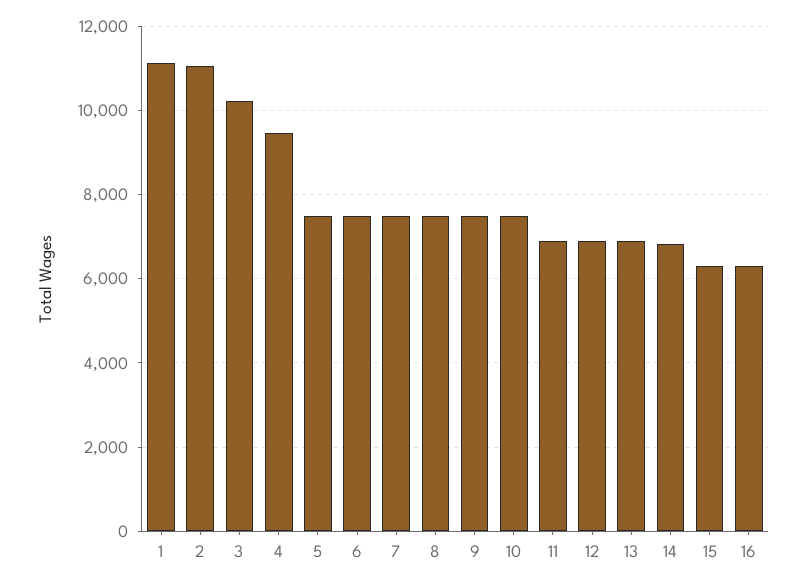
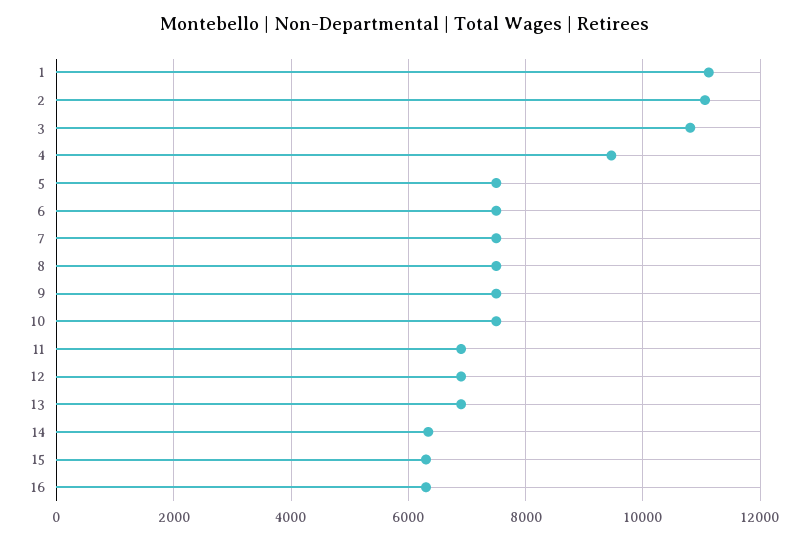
3: 10200 -> 10800
14: 6800 -> 6400

